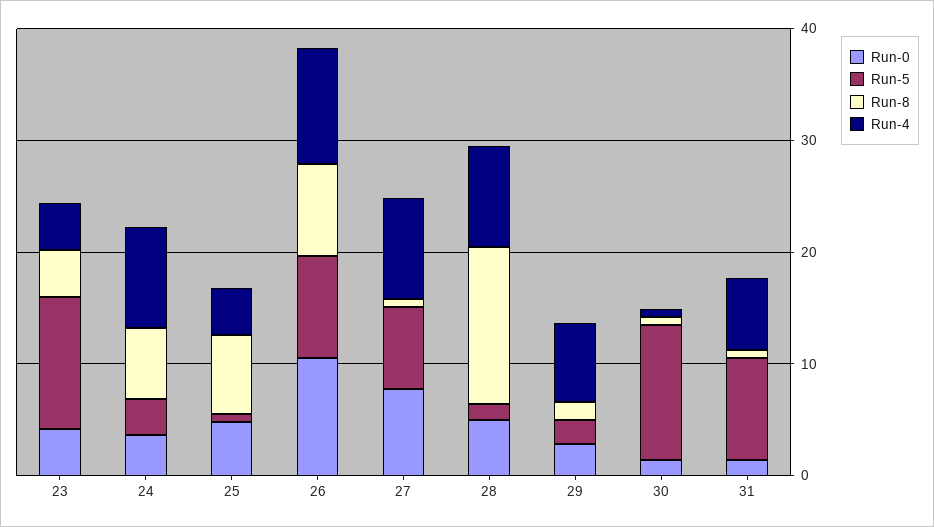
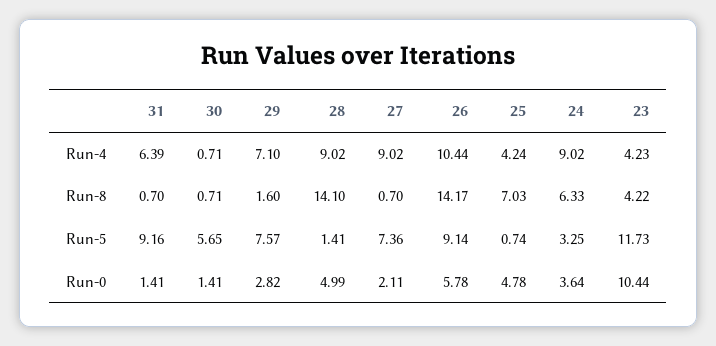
Run-0, 23: 4 -> 10.44
Run-0, 26: 10 -> 5.78
Run-8, 26: 8 -> 14.17
Run-0, 27: 8 -> 2.11
Run-5, 29: 2 -> 7.57
Run-5, 30: 12 -> 5.65

